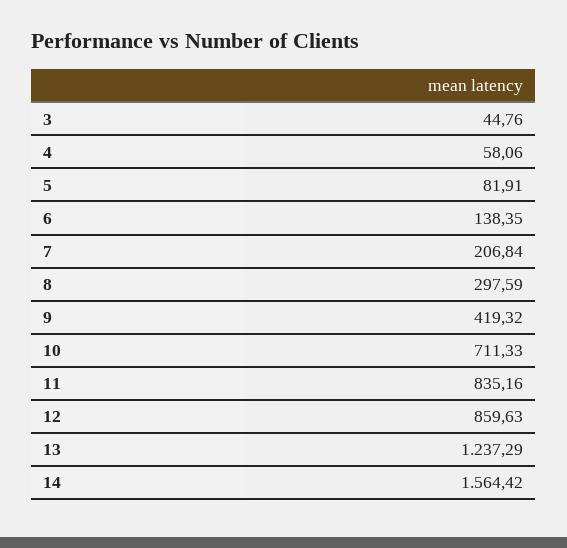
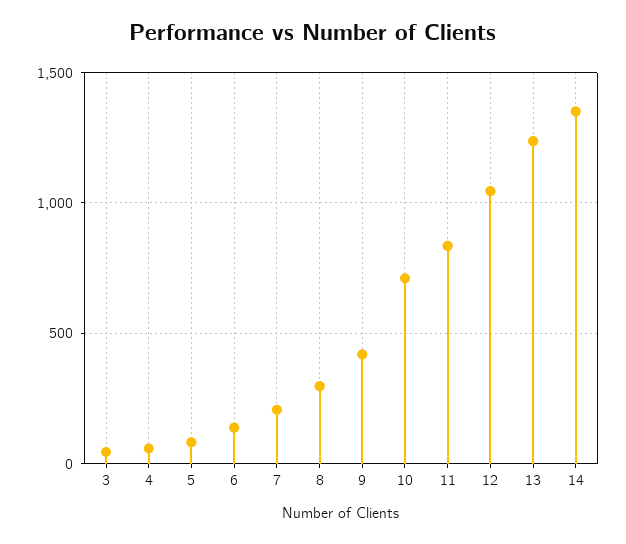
12: 859.63 -> 1050
14: 1564.42 -> 1350

